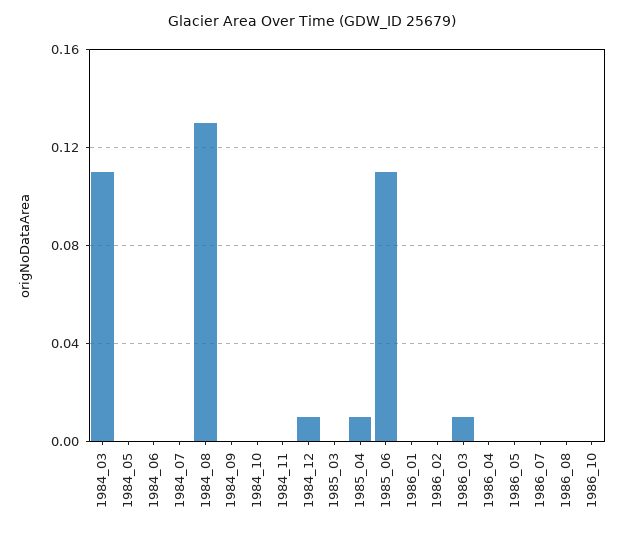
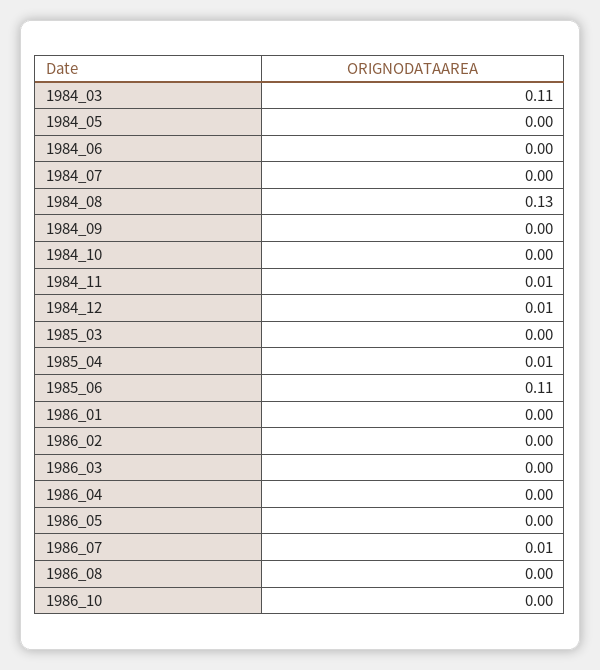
1984_11: 0 -> 0.01
1986_03: 0.01 -> 0
1986_07: 0 -> 0.01

